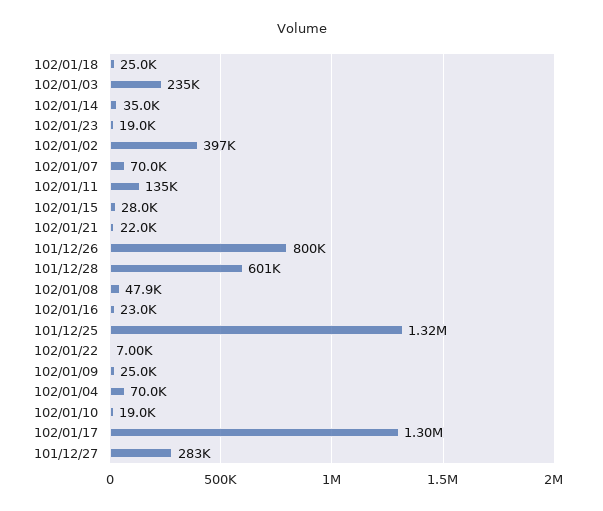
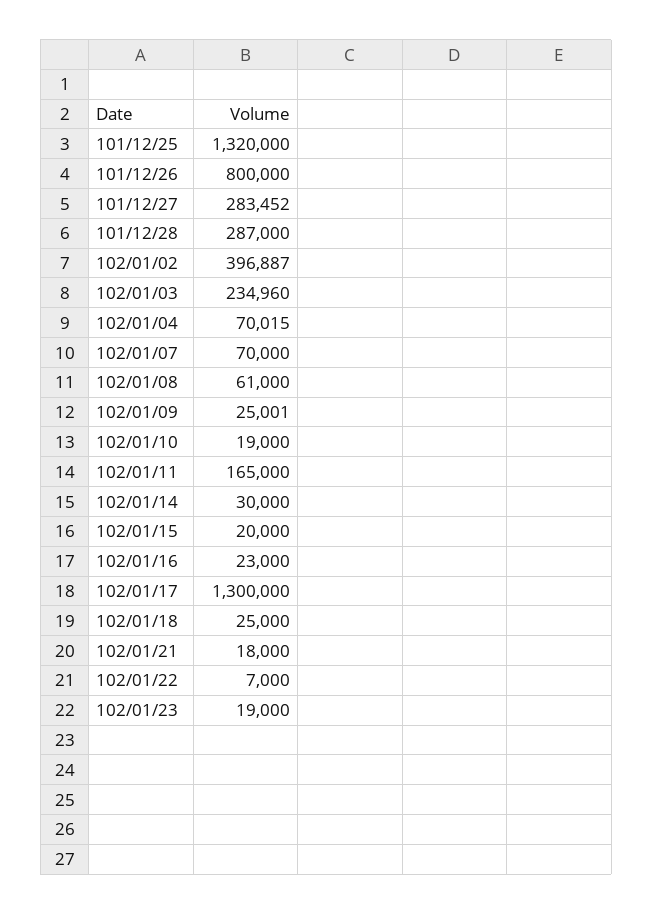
102/01/14: 35000 -> 30000
102/01/11: 135000 -> 165000
102/01/15: 28000 -> 20000
102/01/21: 22000 -> 18000
101/12/28: 601000 -> 287000
102/01/08: 47900 -> 61000

